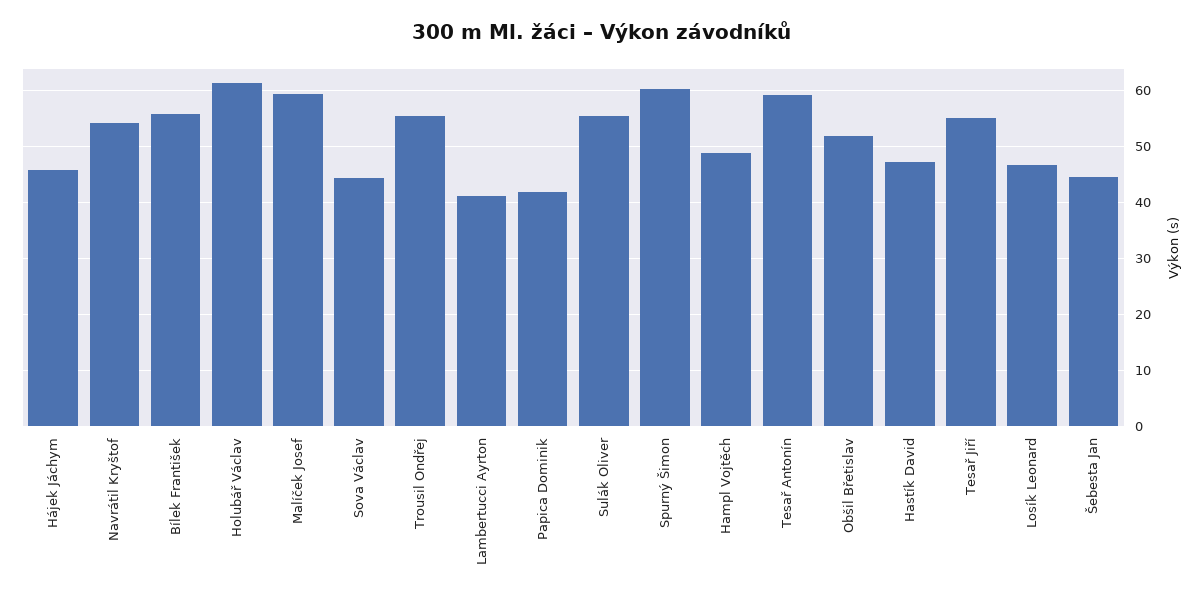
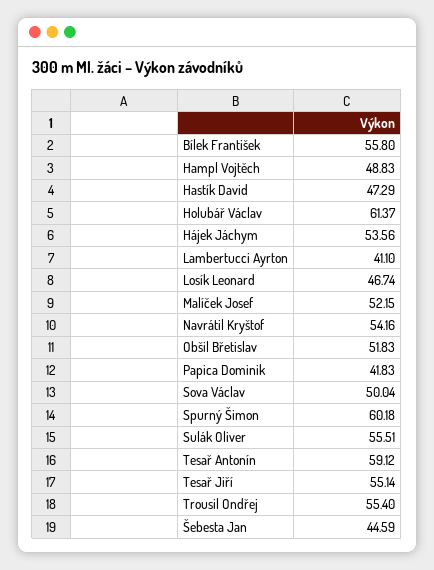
Hájek Jáchym: 46 -> 53.56
Malíček Josef: 60 -> 52.15
Sova Václav: 44 -> 50.04

